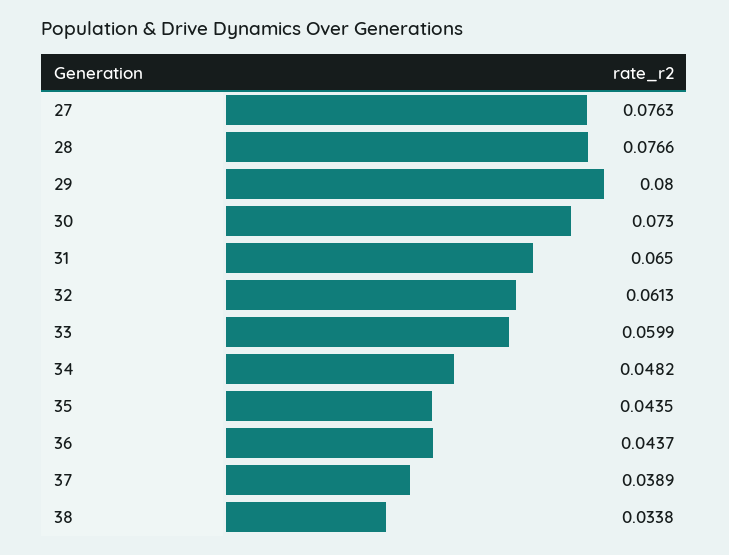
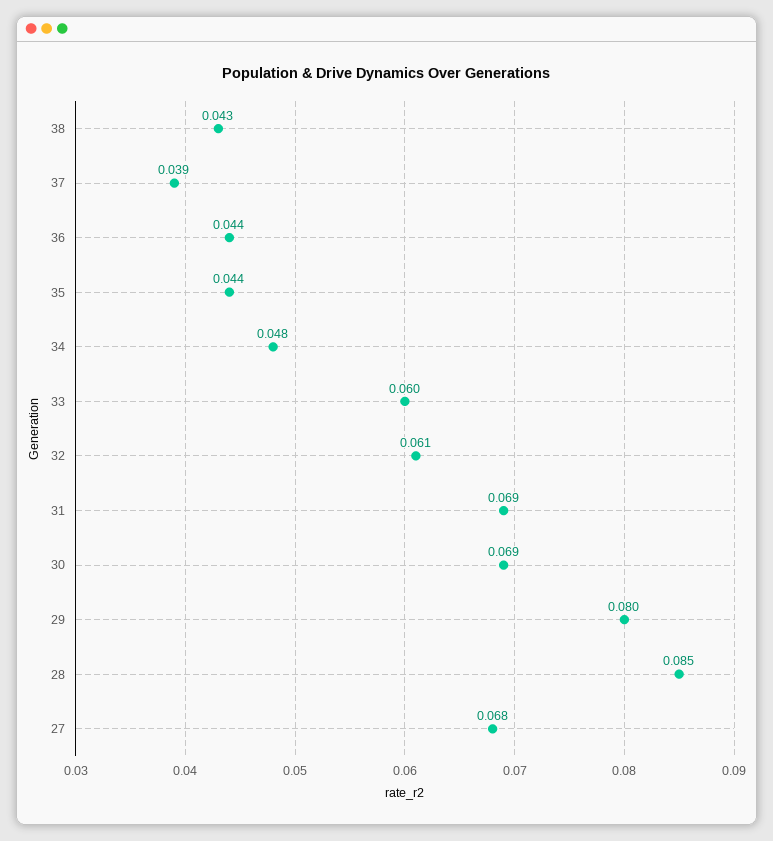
27: 0.0763 -> 0.068
28: 0.0766 -> 0.085
30: 0.073 -> 0.069
31: 0.065 -> 0.069
38: 0.0338 -> 0.043

